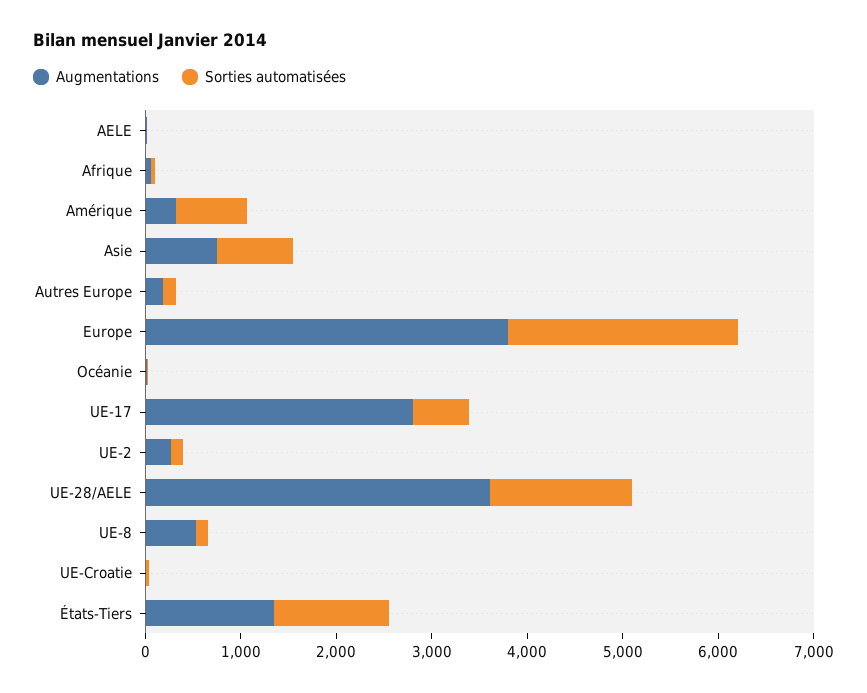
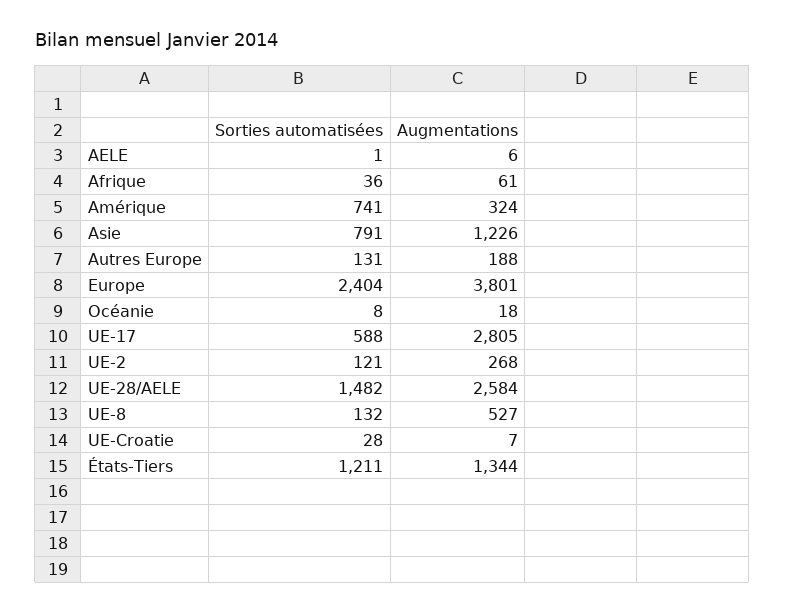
Augmentations, Asie: 800 -> 1226
Augmentations, UE-28/AELE: 3600 -> 2584

